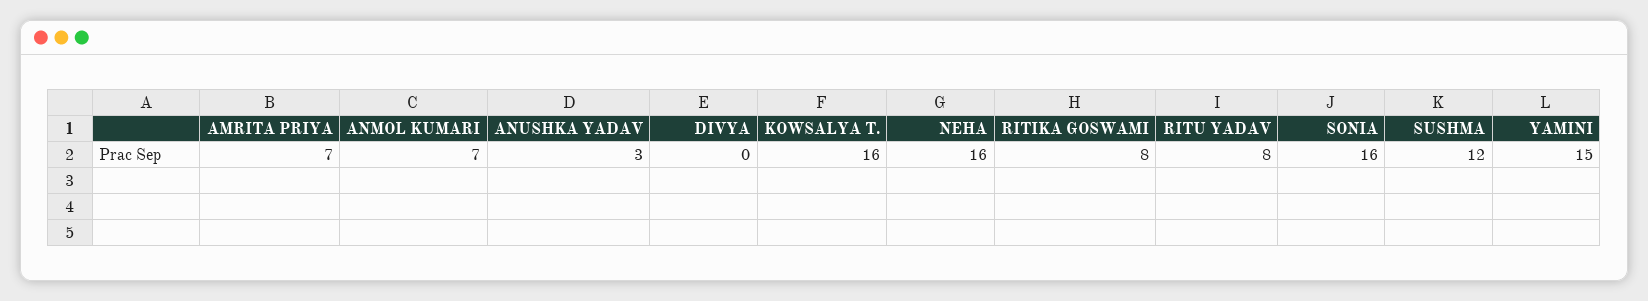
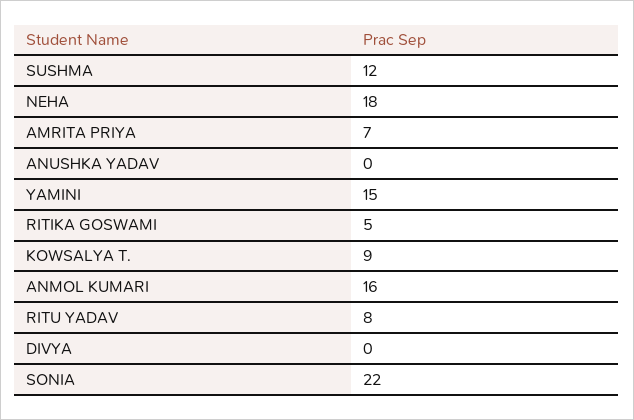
ANMOL KUMARI: 7 -> 16
ANUSHKA YADAV: 3 -> 0
KOWSALYA T.: 16 -> 9
NEHA: 16 -> 18
RITIKA GOSWAMI: 8 -> 5
SONIA: 16 -> 22

